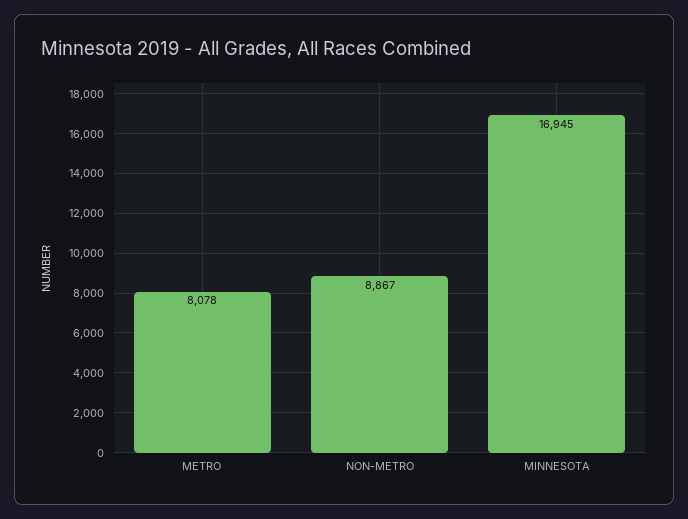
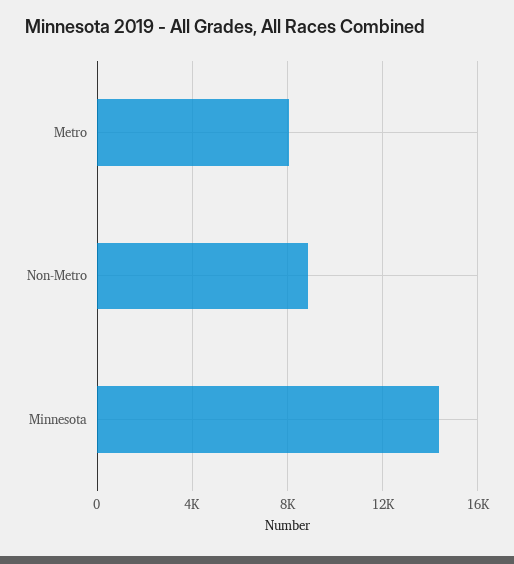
MINNESOTA: 16945 -> 14500

